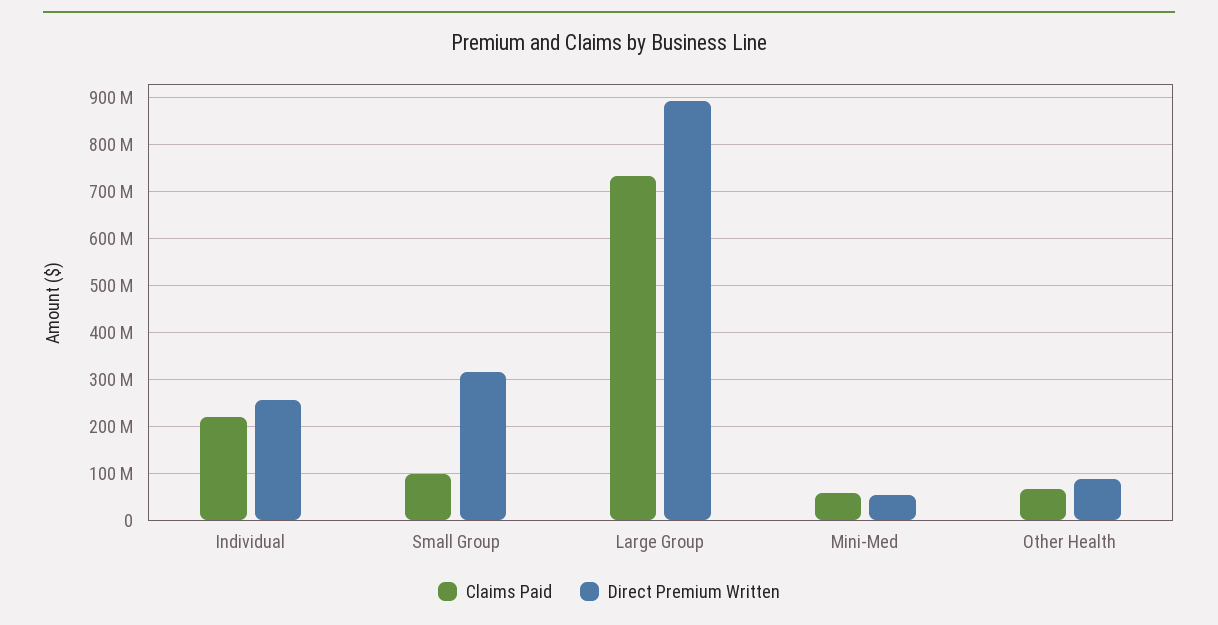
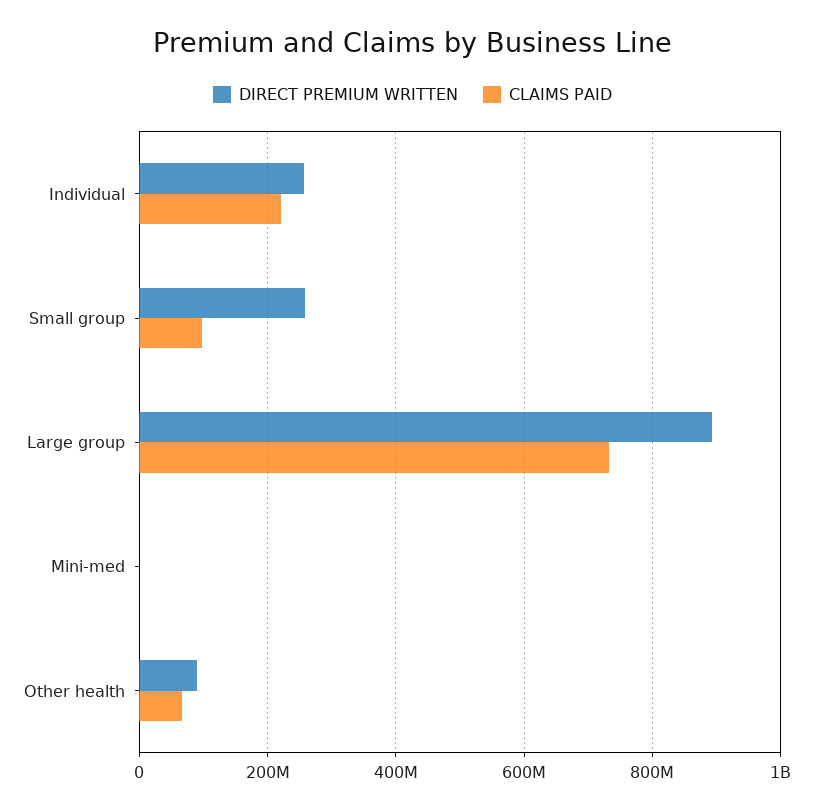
Direct Premium Written, Small Group: 320000000 -> 260000000
Claims Paid, Mini-Med: 60000000 -> 0
Direct Premium Written, Mini-Med: 60000000 -> 0

